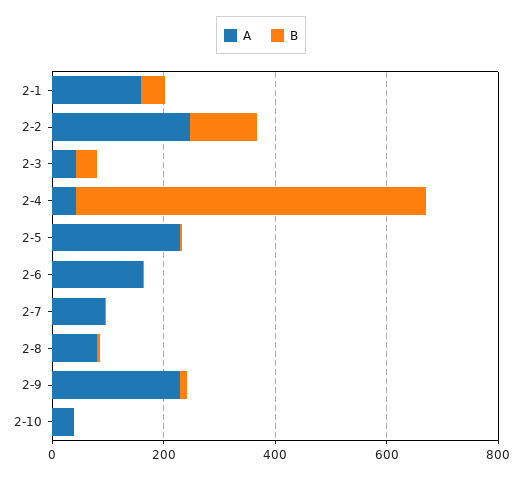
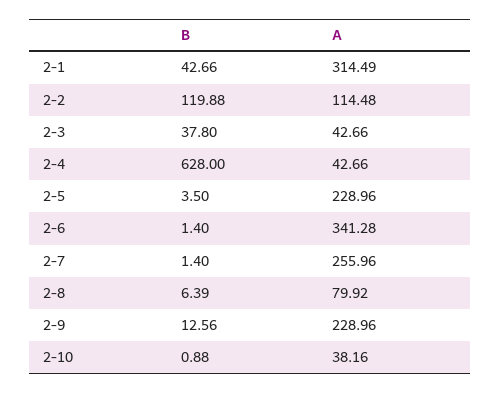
A, 2-1: 150 -> 314.49
A, 2-2: 250 -> 114.48
A, 2-6: 150 -> 341.28
A, 2-7: 100 -> 255.96

